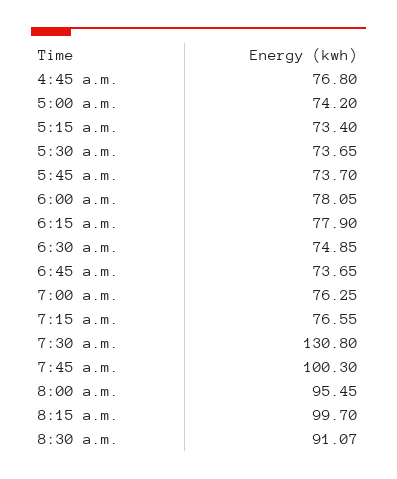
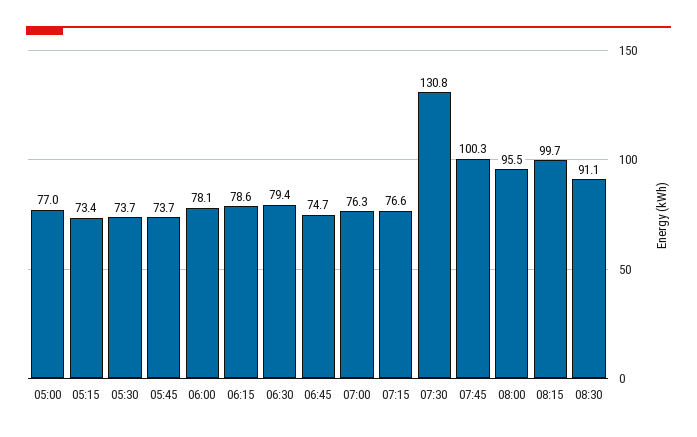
4:45 a.m.: 76.8 -> none
5:00 a.m.: 74.2 -> 77
6:15 a.m.: 77.9 -> 78.6
6:30 a.m.: 74.85 -> 79.4
6:45 a.m.: 73.65 -> 74.7

